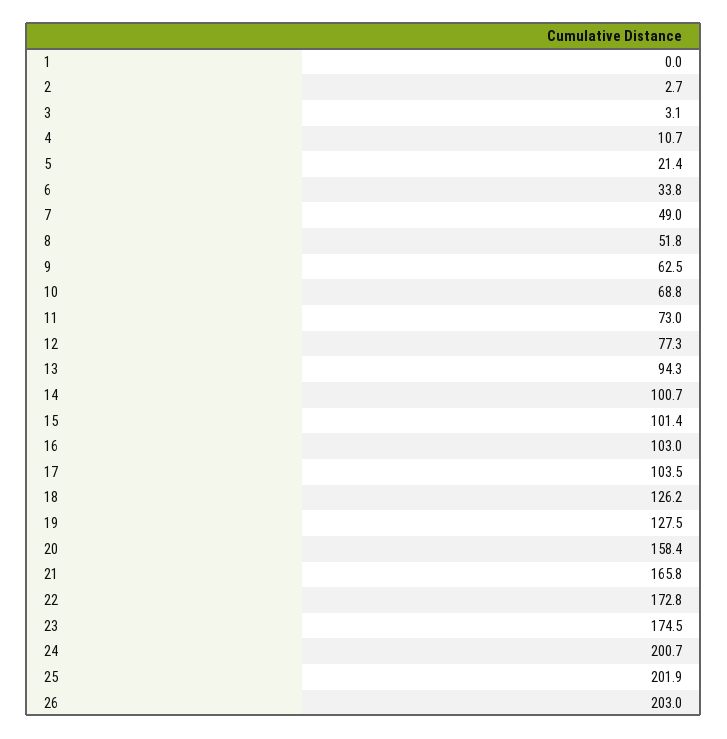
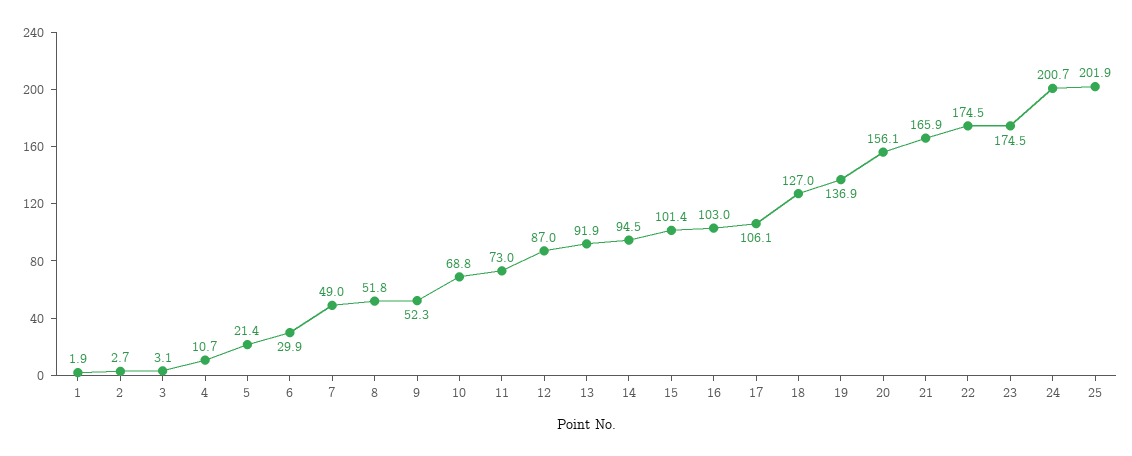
1: 0 -> 1.9
6: 33.8 -> 29.9
9: 62.5 -> 52.3
12: 77.3 -> 87
13: 94.3 -> 91.9
14: 100.7 -> 94.5
17: 103.5 -> 106.1
18: 126.2 -> 127
19: 127.5 -> 136.9
20: 158.4 -> 156.1
21: 165.8 -> 165.9
22: 172.8 -> 174.5
26: 203 -> none

